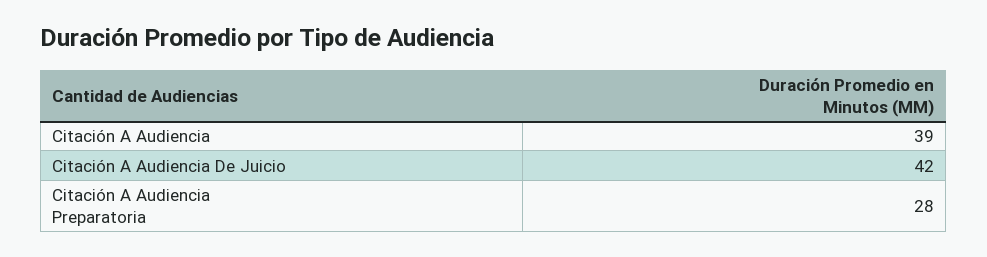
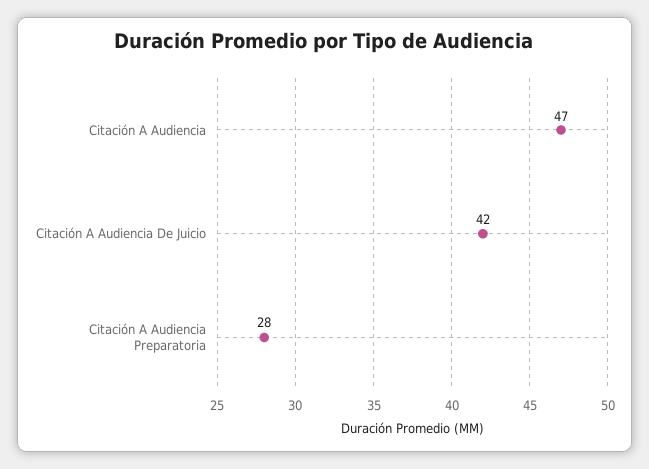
Citación A Audiencia: 39 -> 47

